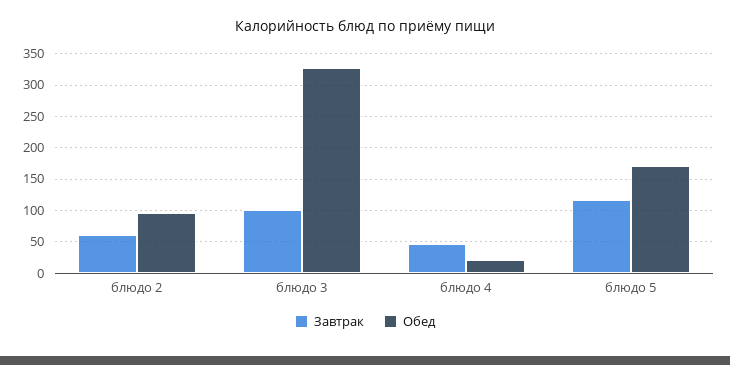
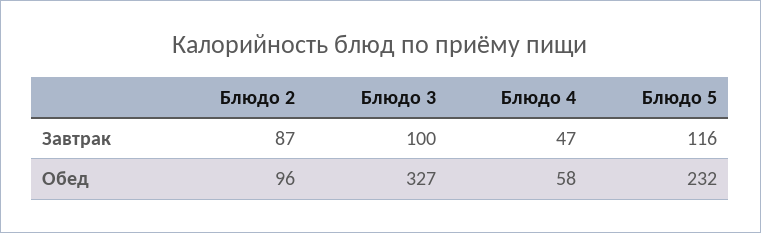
Завтрак, блюдо 2: 60 -> 87
Обед, блюдо 4: 20 -> 58
Обед, блюдо 5: 170 -> 232

